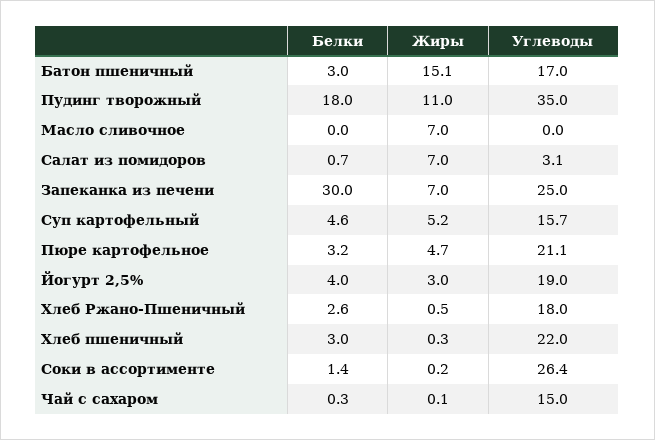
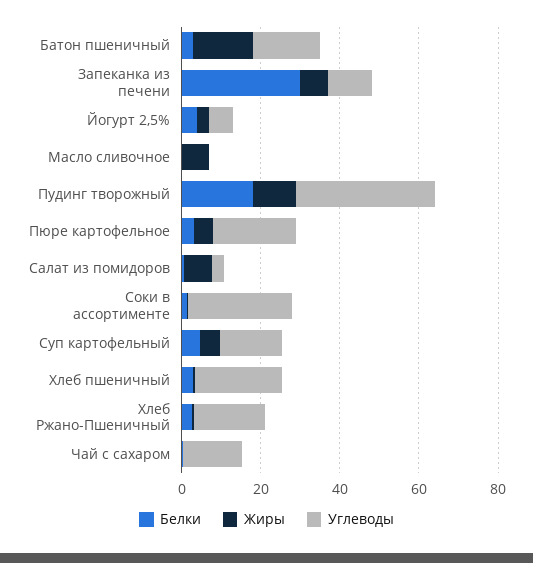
Углеводы, Запеканка из печени: 25 -> 10
Углеводы, Йогурт 2,5%: 19 -> 5

